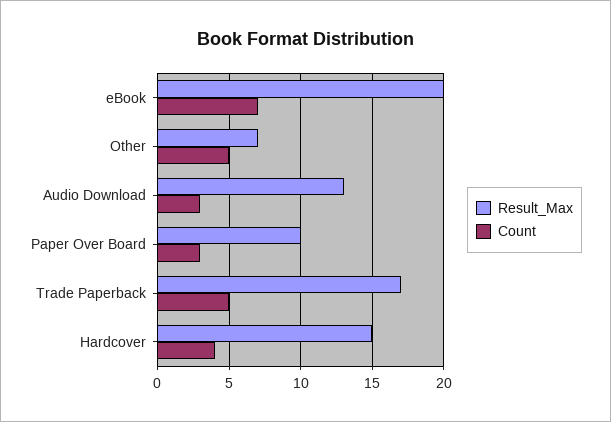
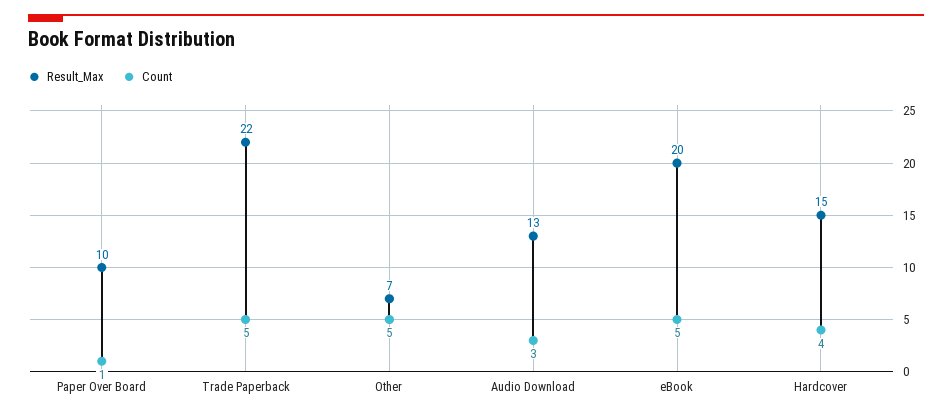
Count, eBook: 7 -> 5
Count, Paper Over Board: 3 -> 1
Result_Max, Trade Paperback: 17 -> 22

